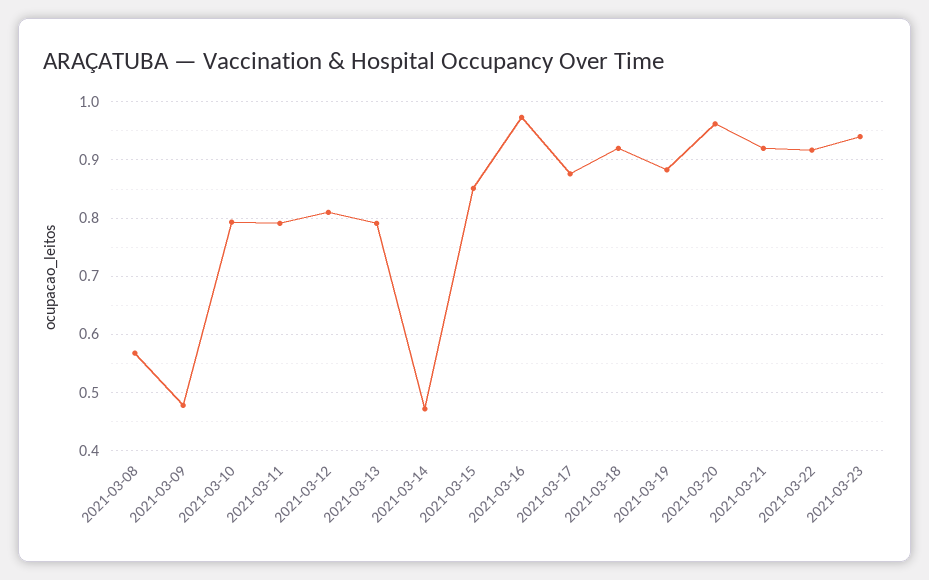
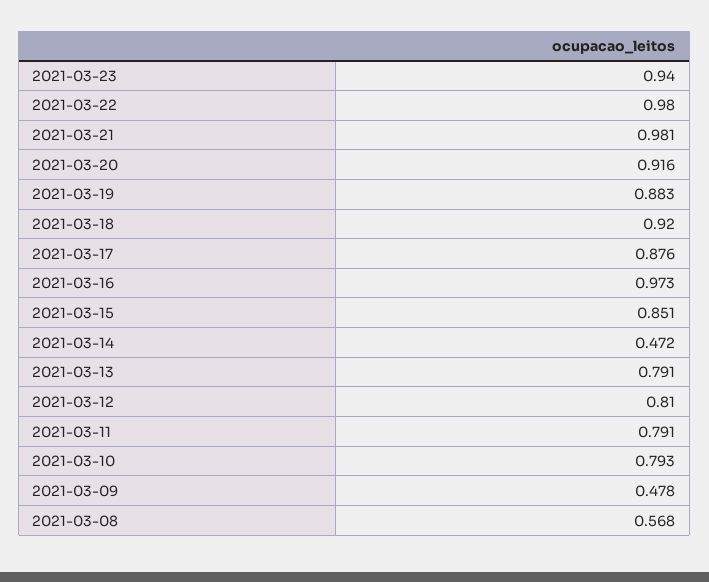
2021-03-20: 0.96 -> 0.916
2021-03-21: 0.92 -> 0.981
2021-03-22: 0.92 -> 0.98

